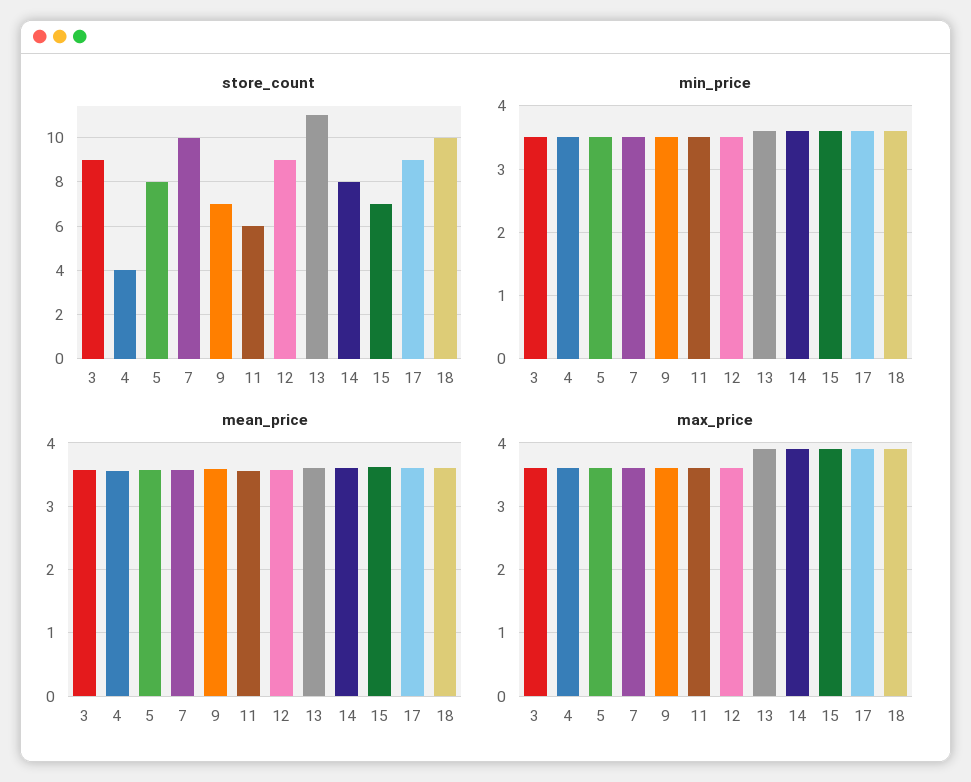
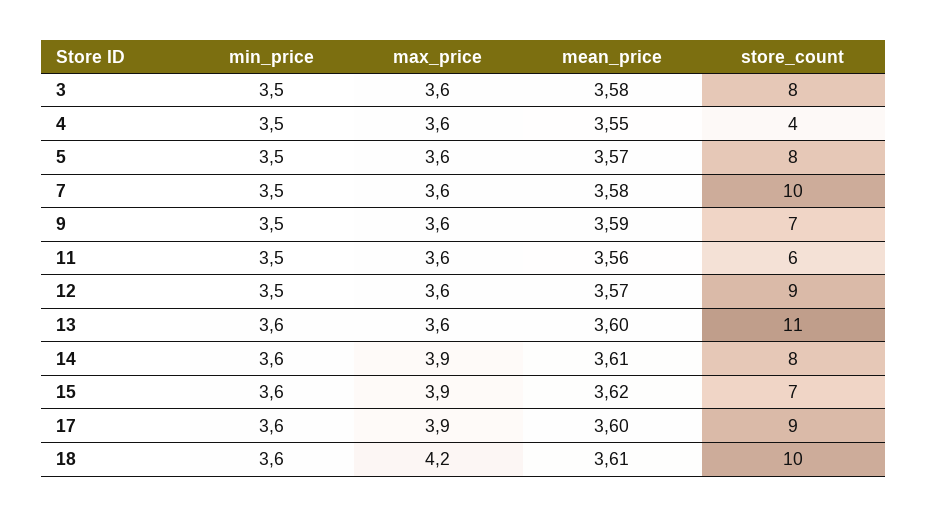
store_count, 3: 9 -> 8
max_price, 13: 3.9 -> 3.6
max_price, 18: 3.9 -> 4.2

